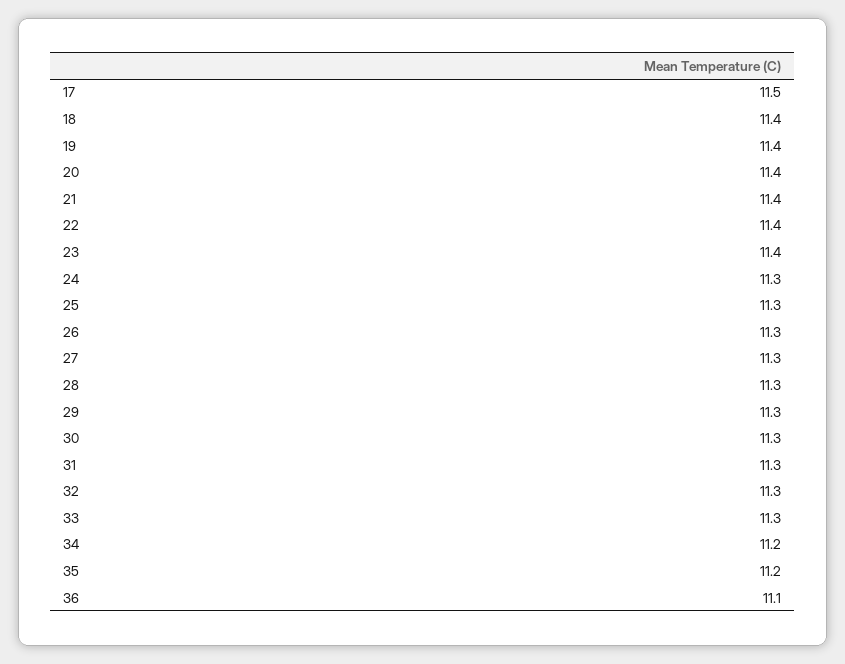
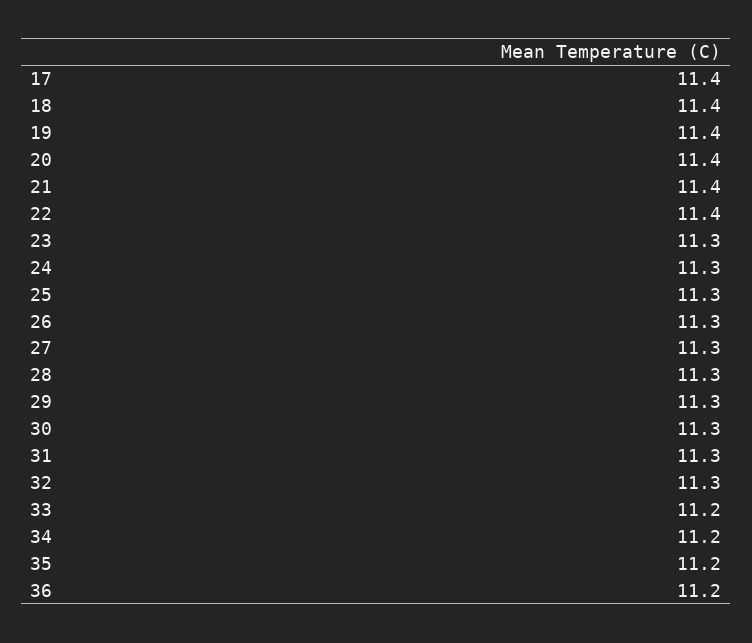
17: 11.5 -> 11.4
23: 11.4 -> 11.3
33: 11.3 -> 11.2
36: 11.1 -> 11.2

